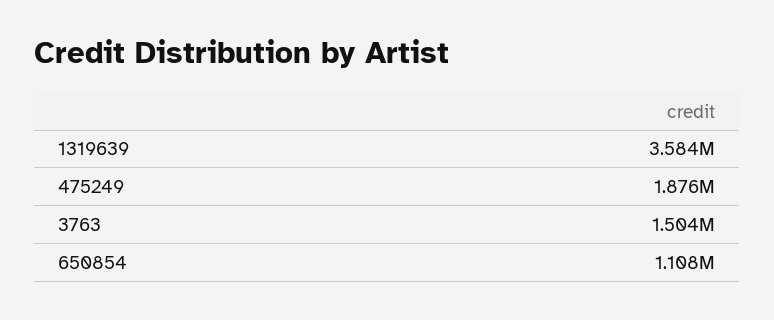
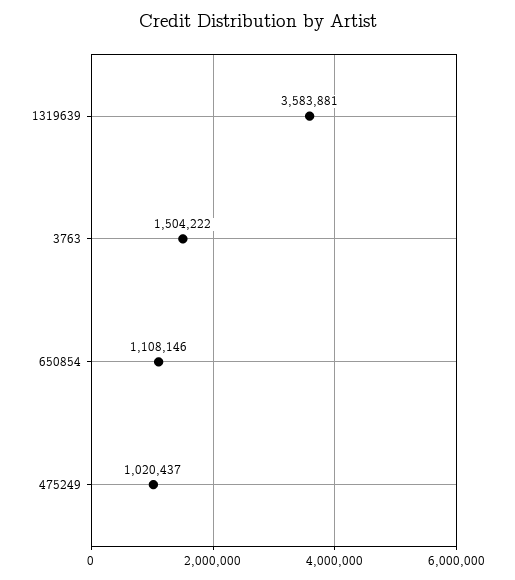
475249: 1876000 -> 1020437

